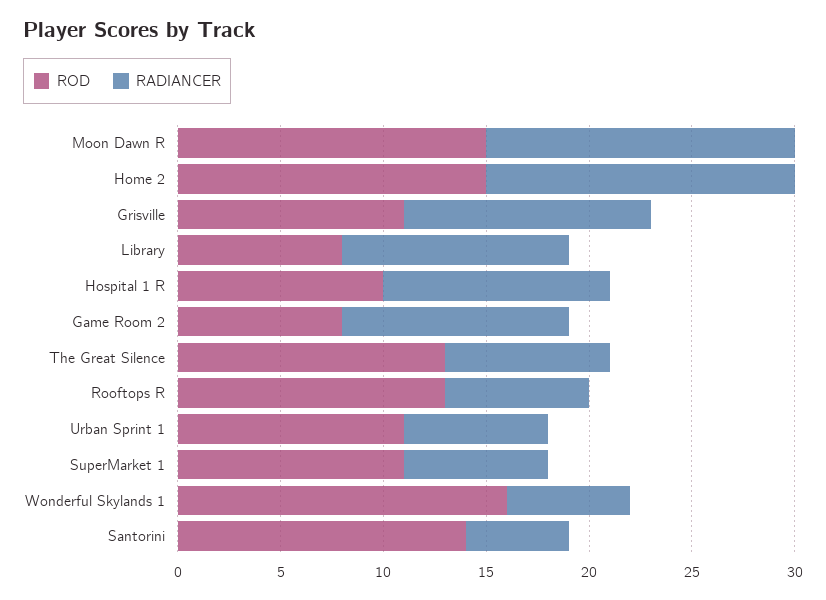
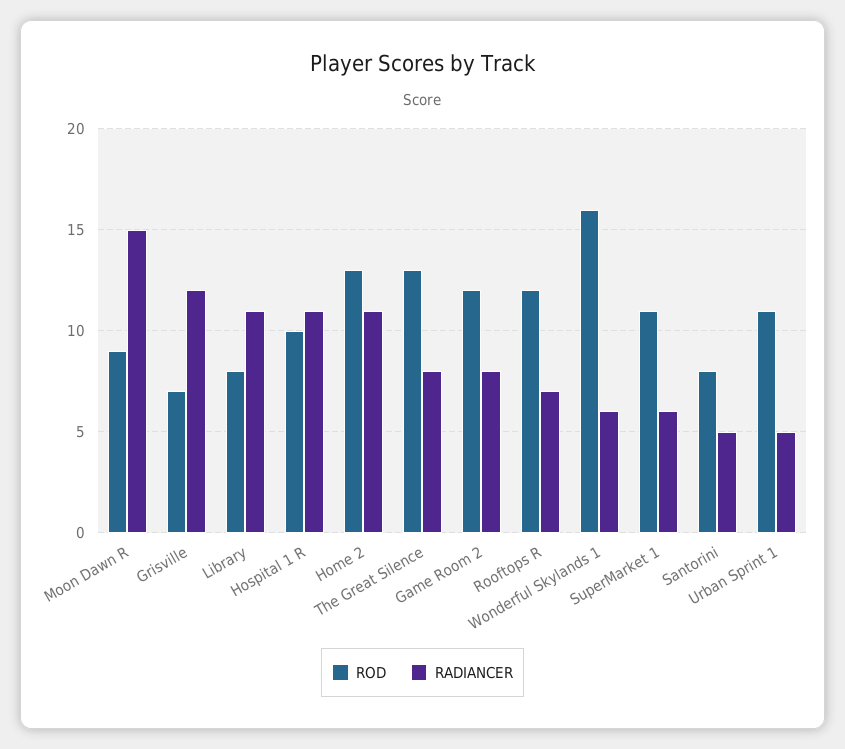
ROD, Moon Dawn R: 15 -> 9
ROD, Home 2: 15 -> 13
RADIANCER, Home 2: 15 -> 11
ROD, Grisville: 11 -> 7
ROD, Game Room 2: 8 -> 12
RADIANCER, Game Room 2: 11 -> 8
ROD, Rooftops R: 13 -> 12
RADIANCER, Urban Sprint 1: 7 -> 5
RADIANCER, SuperMarket 1: 7 -> 6
ROD, Santorini: 14 -> 8

